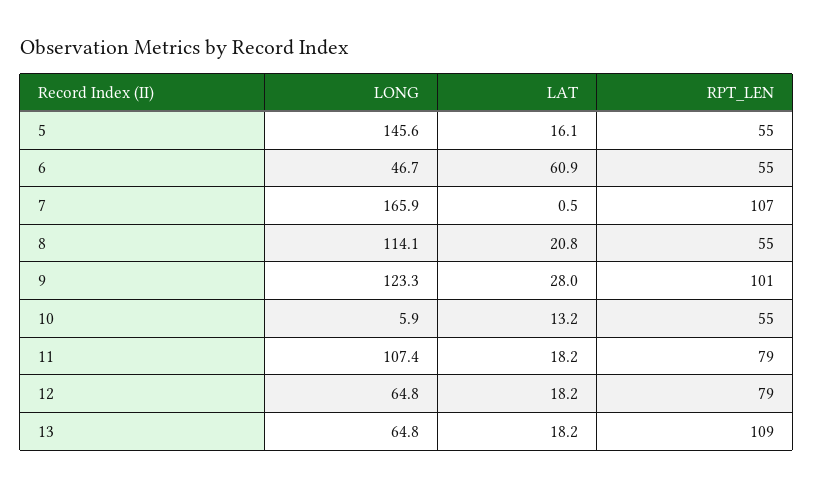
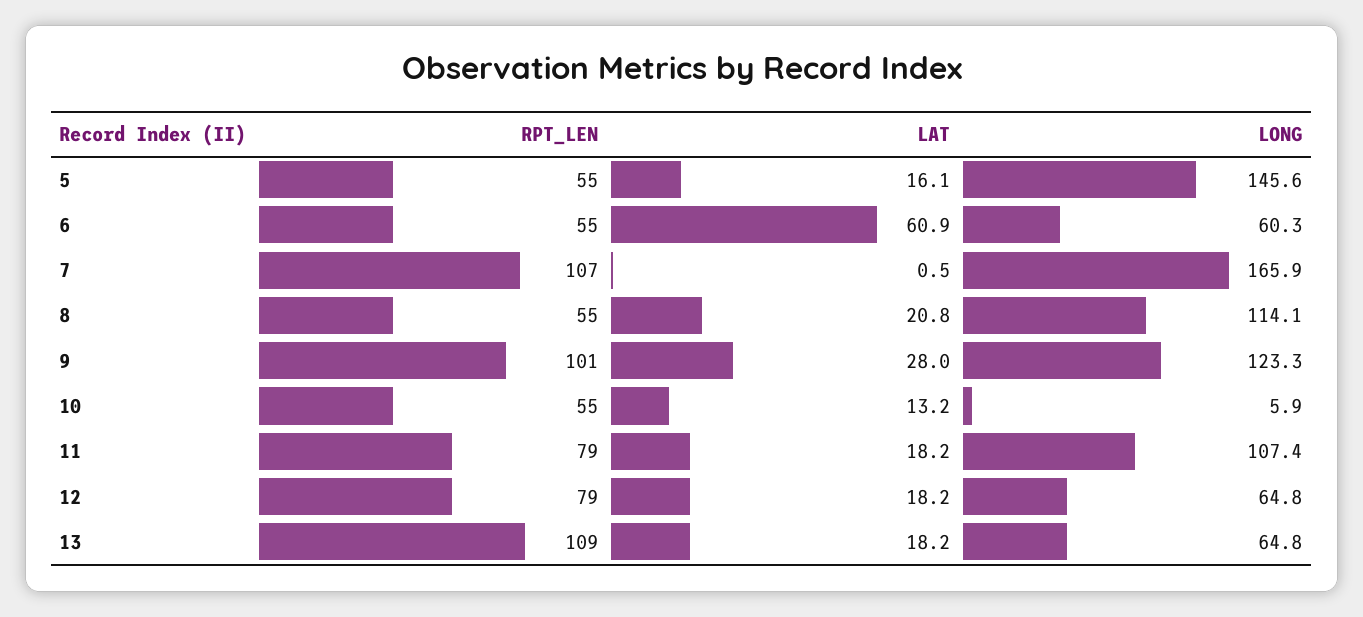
LONG, 6: 46.7 -> 60.3

